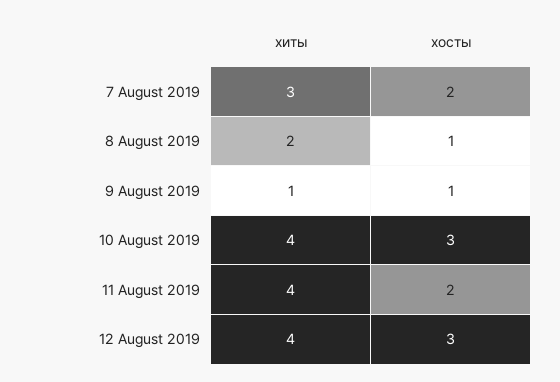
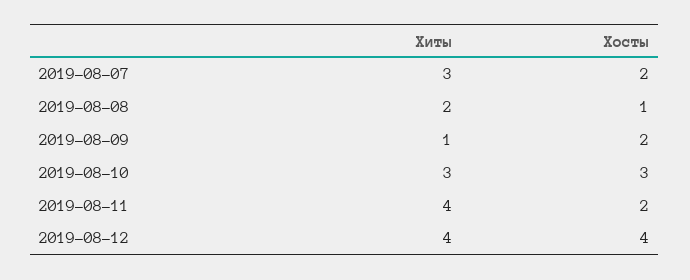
хосты, 9 August 2019: 1 -> 2
хиты, 10 August 2019: 4 -> 3
хосты, 12 August 2019: 3 -> 4

